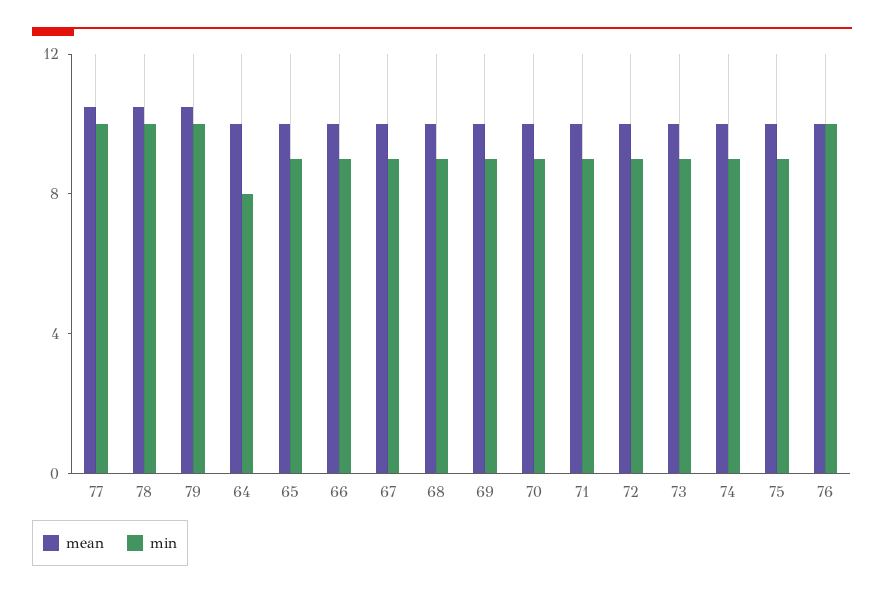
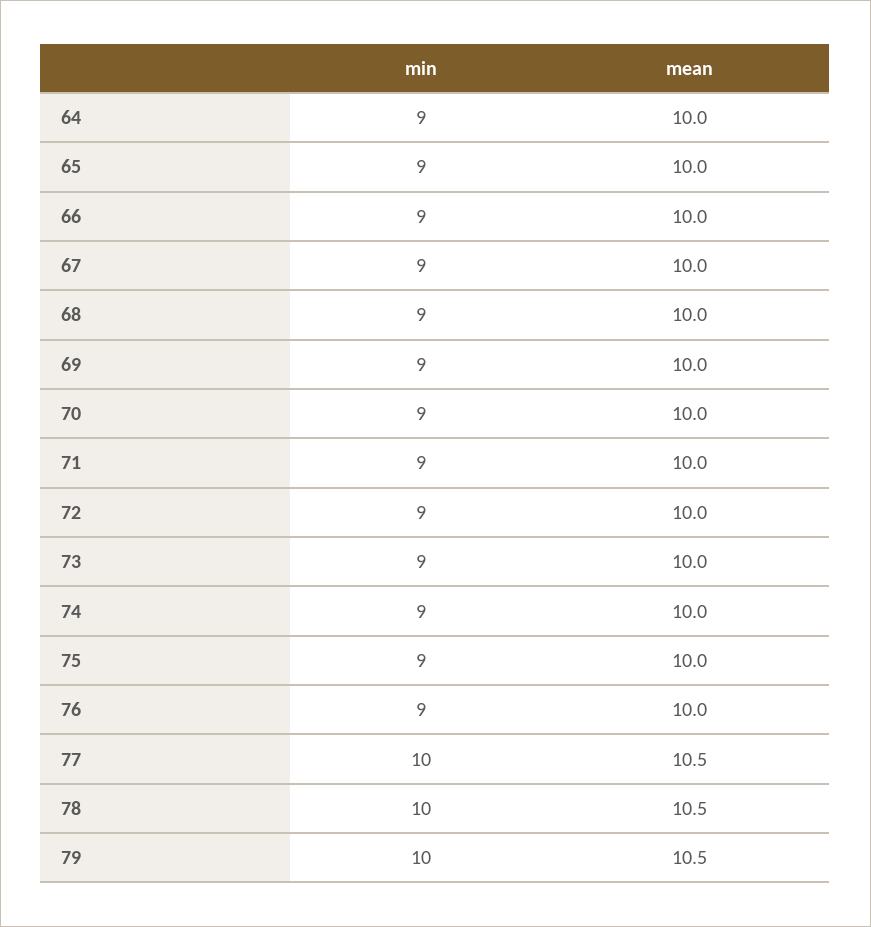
min, 64: 8 -> 9
min, 76: 10 -> 9

